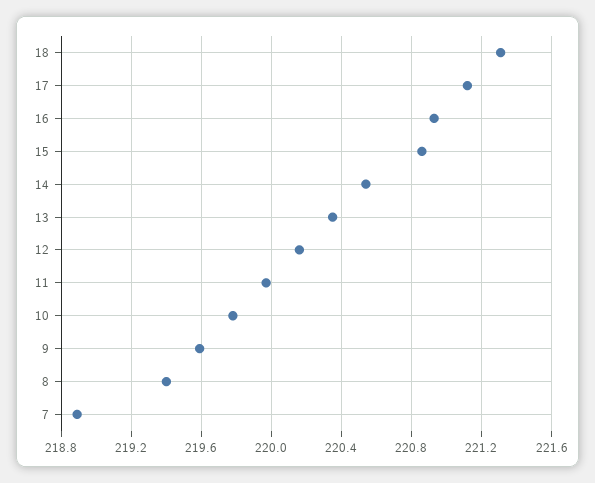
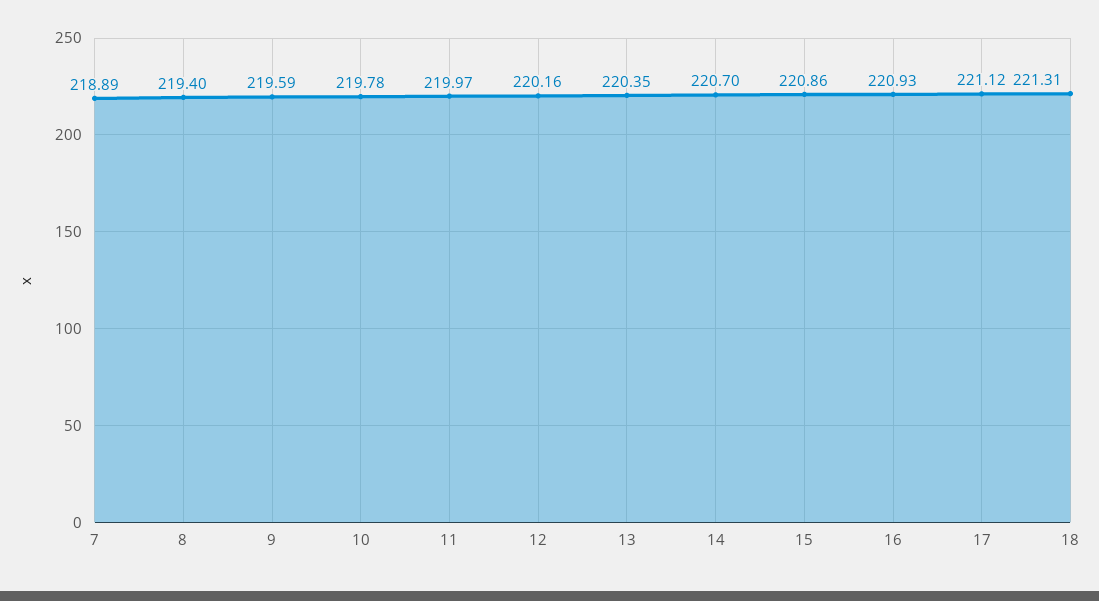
14: 220.55 -> 220.7

